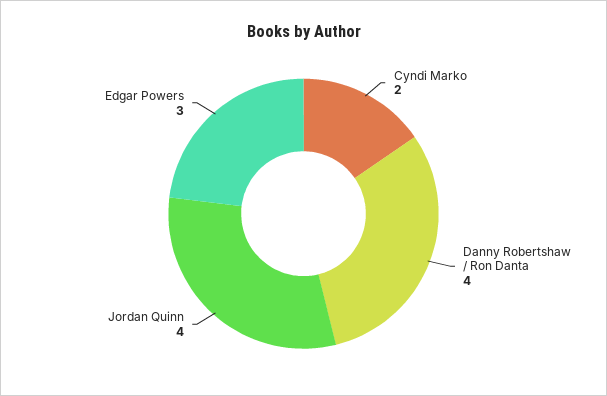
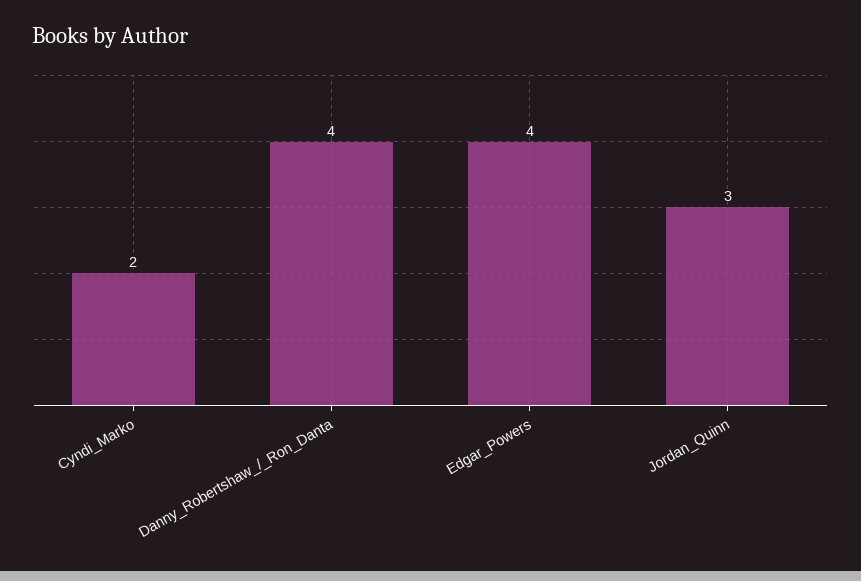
Jordan Quinn: 4 -> 3
Edgar Powers: 3 -> 4

